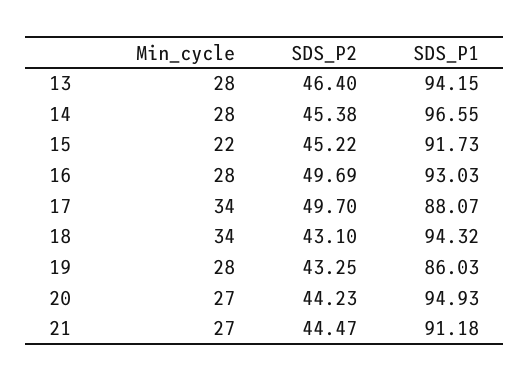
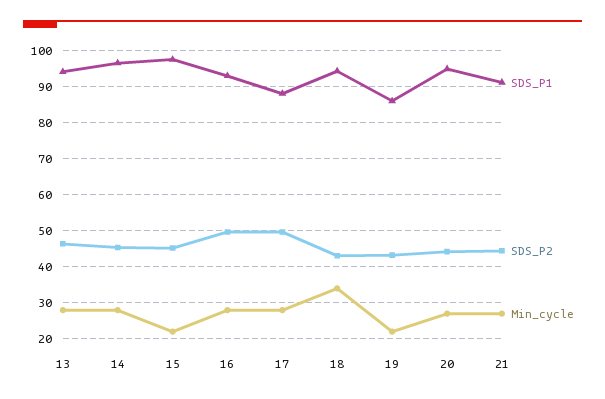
SDS_P1, 15: 91.73 -> 98
Min_cycle, 17: 34 -> 28
Min_cycle, 19: 28 -> 22

